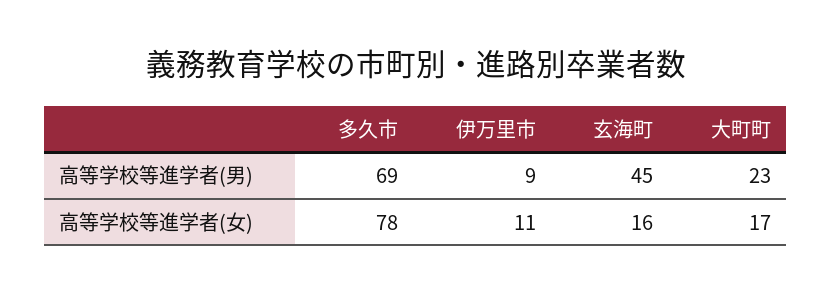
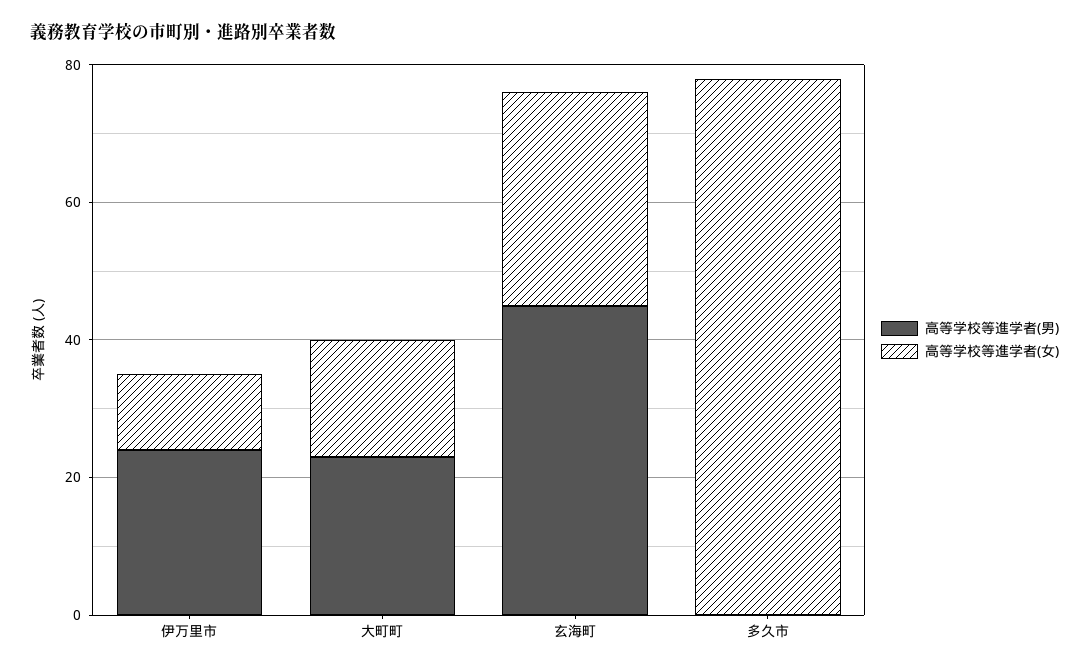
高等学校等進学者(男), 多久市: 69 -> 0
高等学校等進学者(男), 伊万里市: 9 -> 25
高等学校等進学者(女), 玄海町: 16 -> 30

